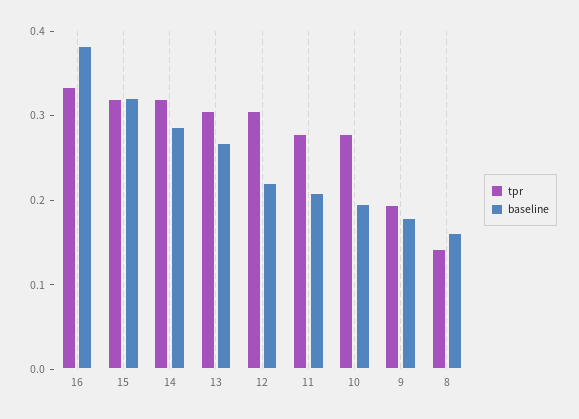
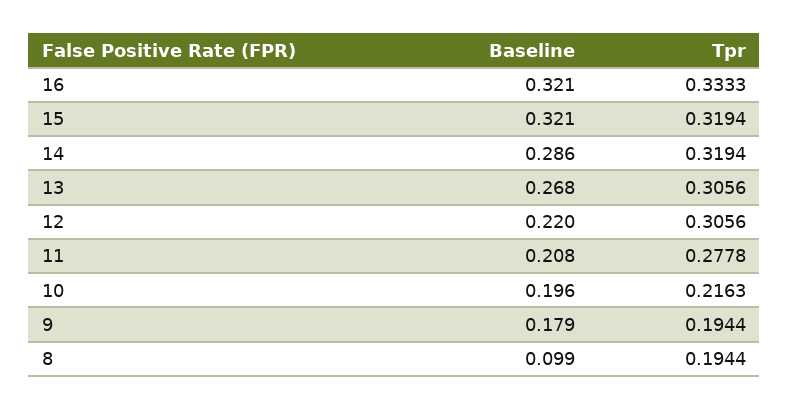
baseline, 16: 0.38 -> 0.321
tpr, 10: 0.28 -> 0.2163
tpr, 8: 0.14 -> 0.1944
baseline, 8: 0.16 -> 0.099

